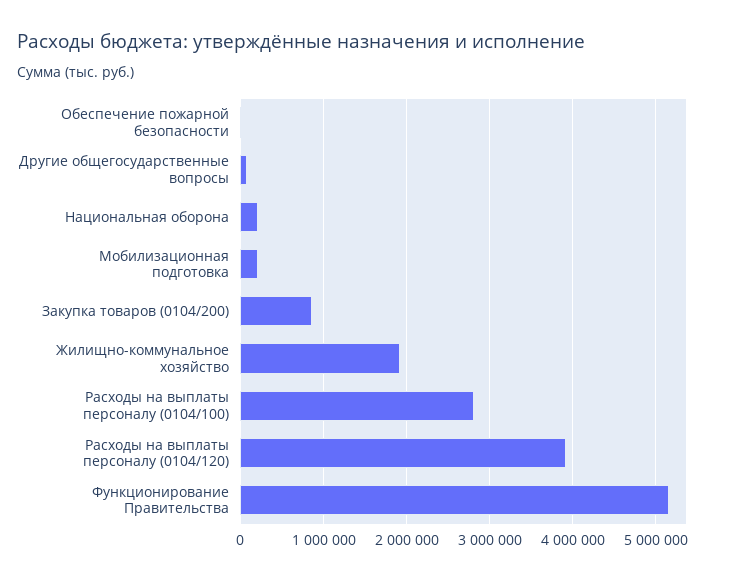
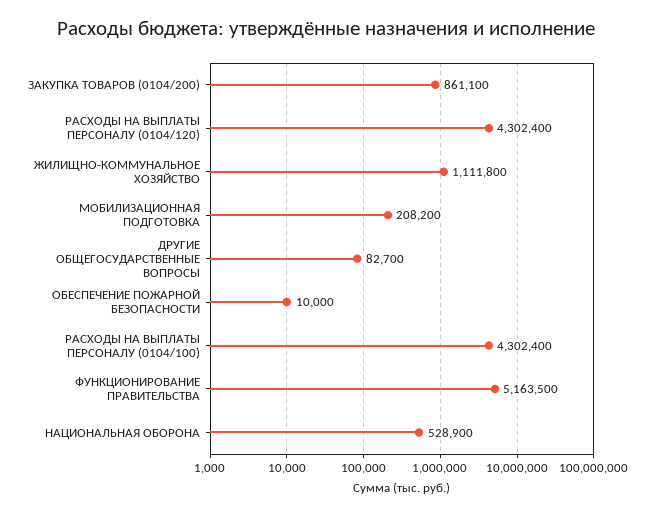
Национальная оборона: 200000 -> 528900
Жилищно-коммунальное хозяйство: 1900000 -> 1111800
Расходы на выплаты персоналу (0104/100): 2800000 -> 4302400
Расходы на выплаты персоналу (0104/120): 3900000 -> 4302400

